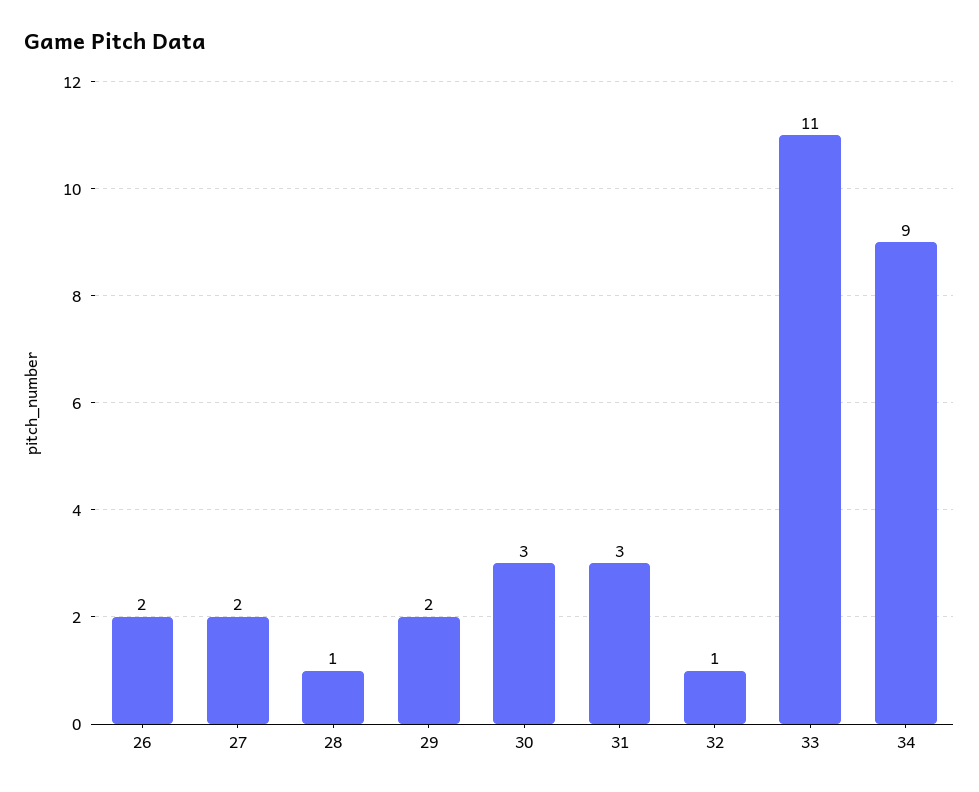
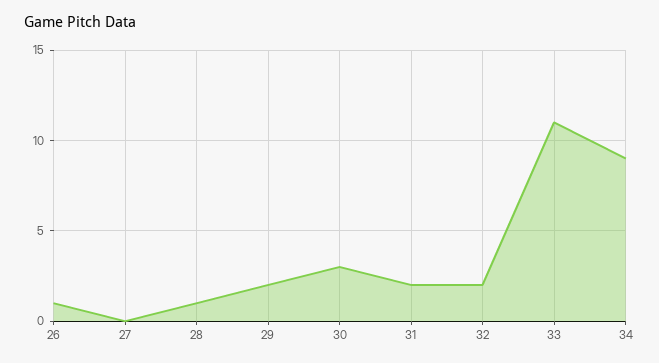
26: 2 -> 1
27: 2 -> 0
31: 3 -> 2
32: 1 -> 2

